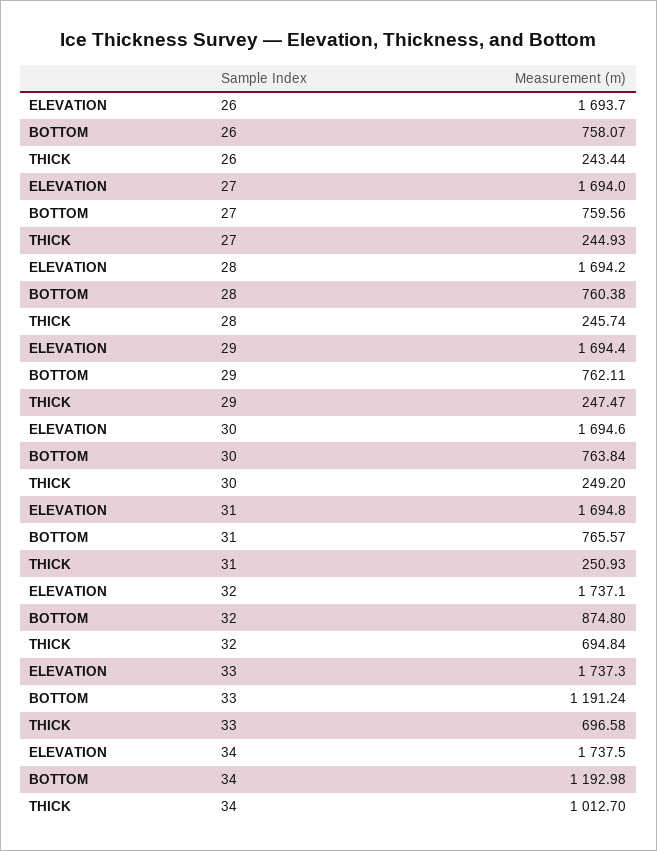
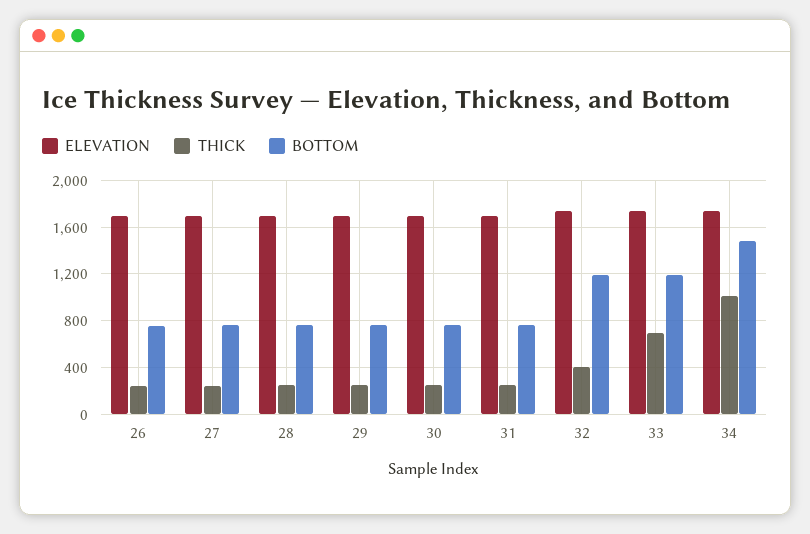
BOTTOM, 32: 874.8 -> 1200
THICK, 32: 694.84 -> 400
BOTTOM, 34: 1192.98 -> 1500

